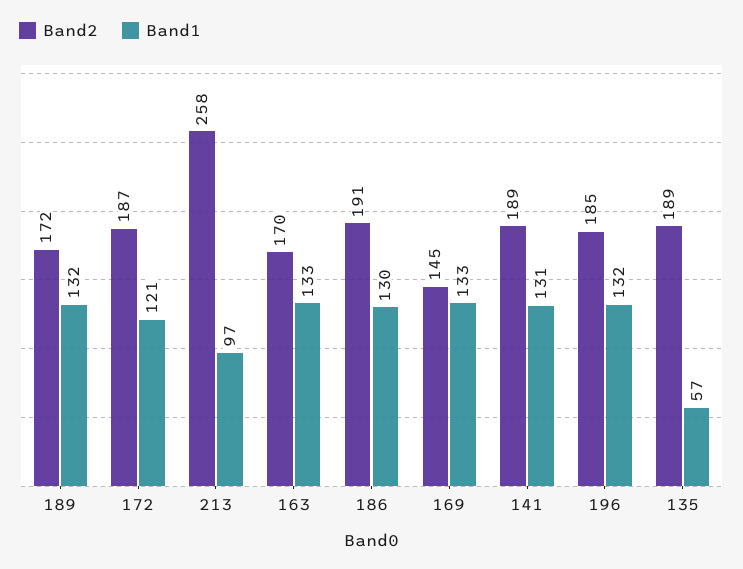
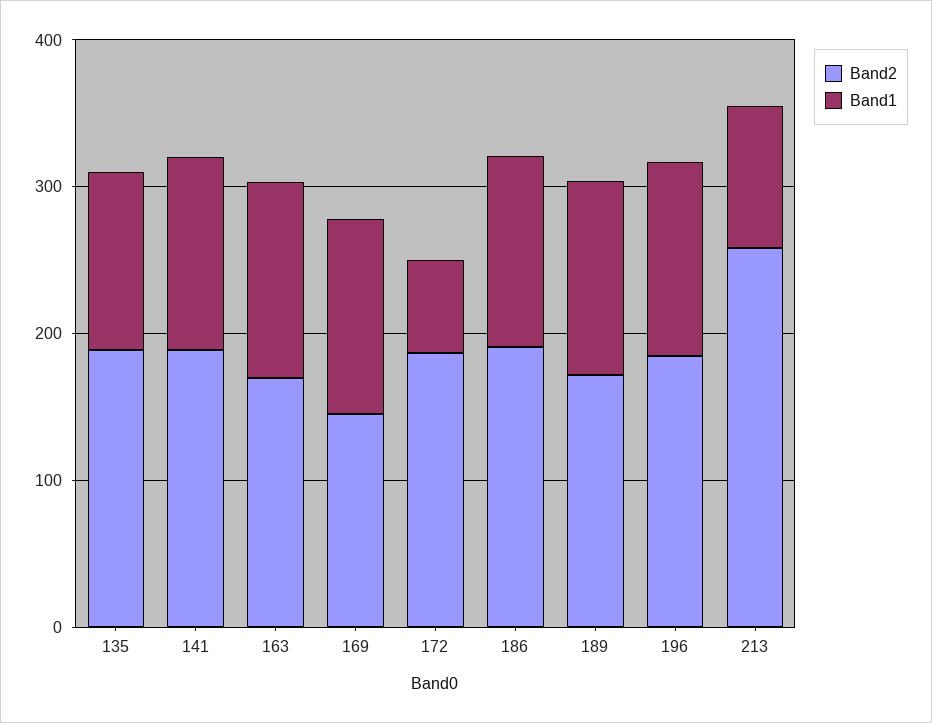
Band1, 172: 121 -> 60
Band1, 135: 57 -> 120

